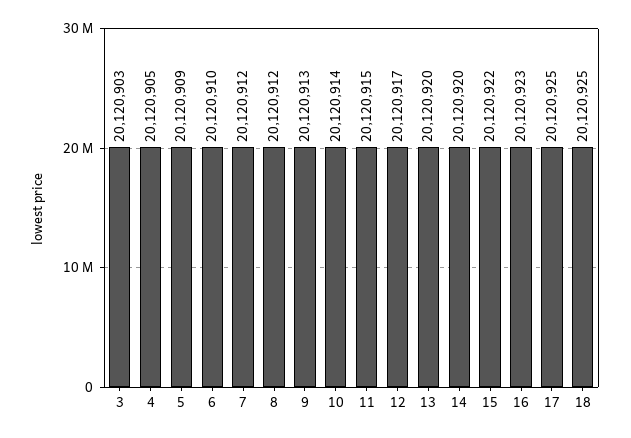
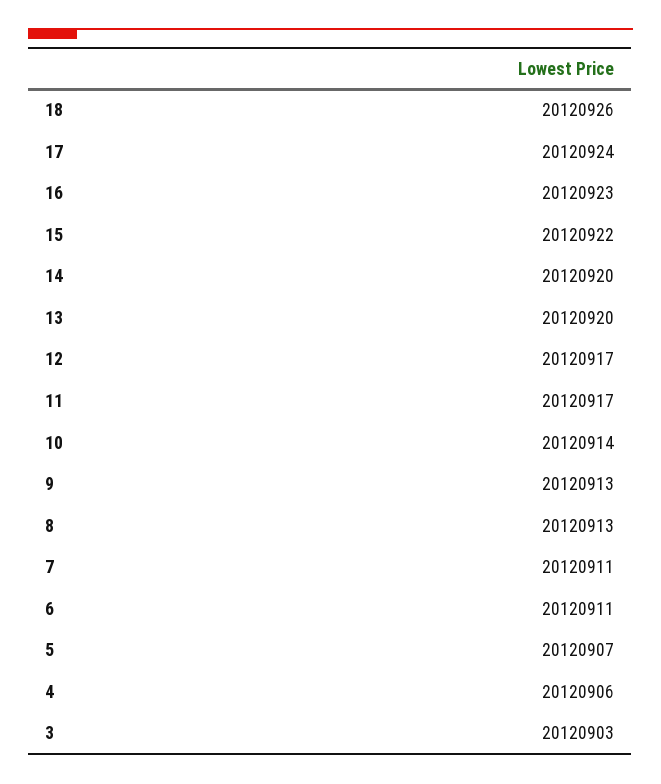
4: 20120905 -> 20120906
5: 20120909 -> 20120907
6: 20120910 -> 20120911
7: 20120912 -> 20120911
8: 20120912 -> 20120913
11: 20120915 -> 20120917
17: 20120925 -> 20120924
18: 20120925 -> 20120926

